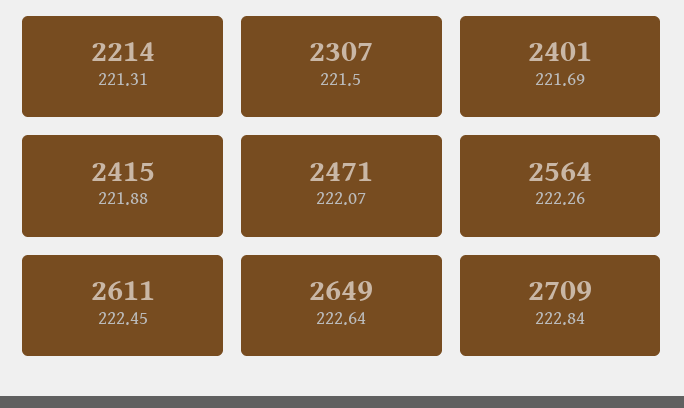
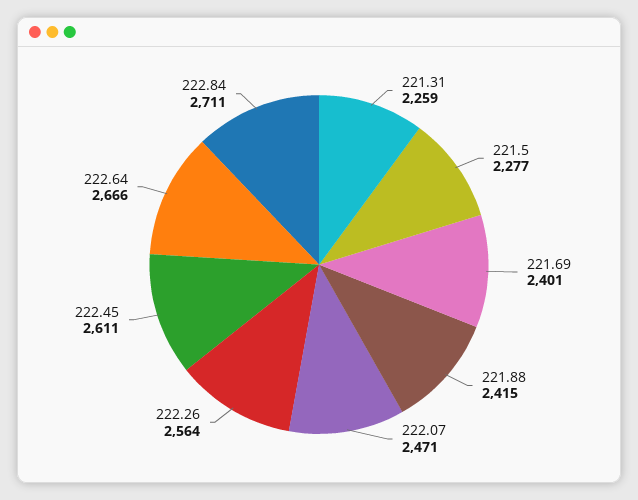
221.31: 2214 -> 2259
221.5: 2307 -> 2277
222.64: 2649 -> 2666
222.84: 2709 -> 2711

